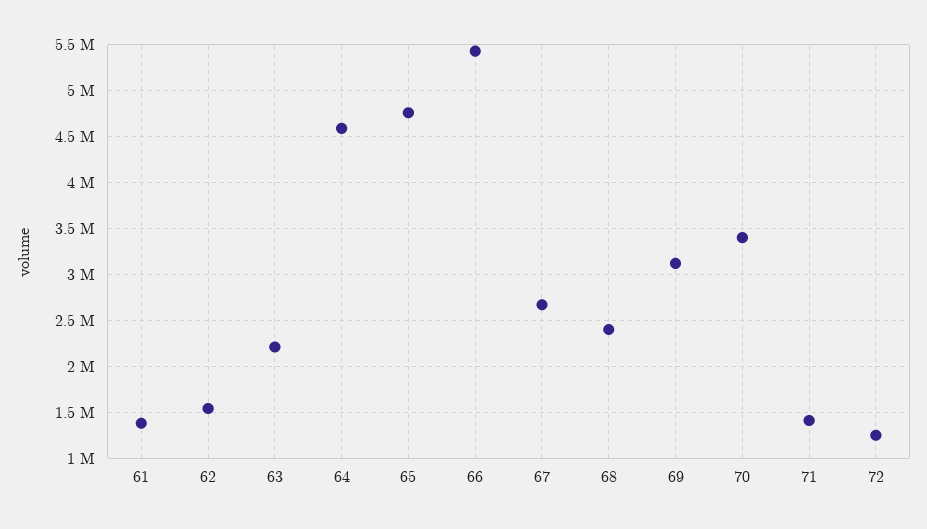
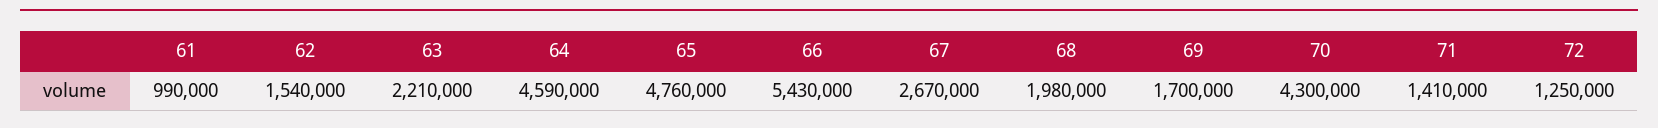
61: 1400000 -> 990000
68: 2400000 -> 1980000
69: 3100000 -> 1700000
70: 3400000 -> 4300000

